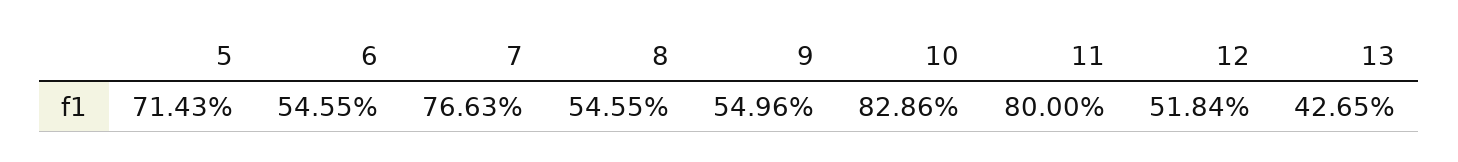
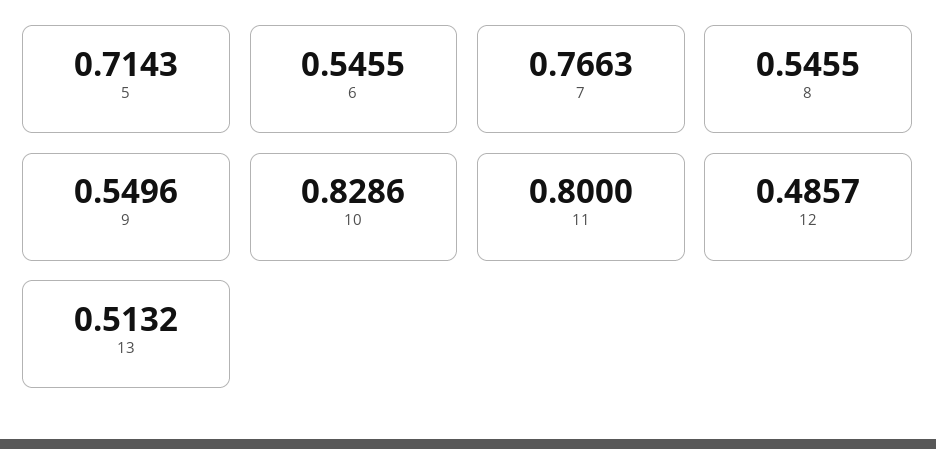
12: 0.5184 -> 0.4857
13: 0.4265 -> 0.5132

